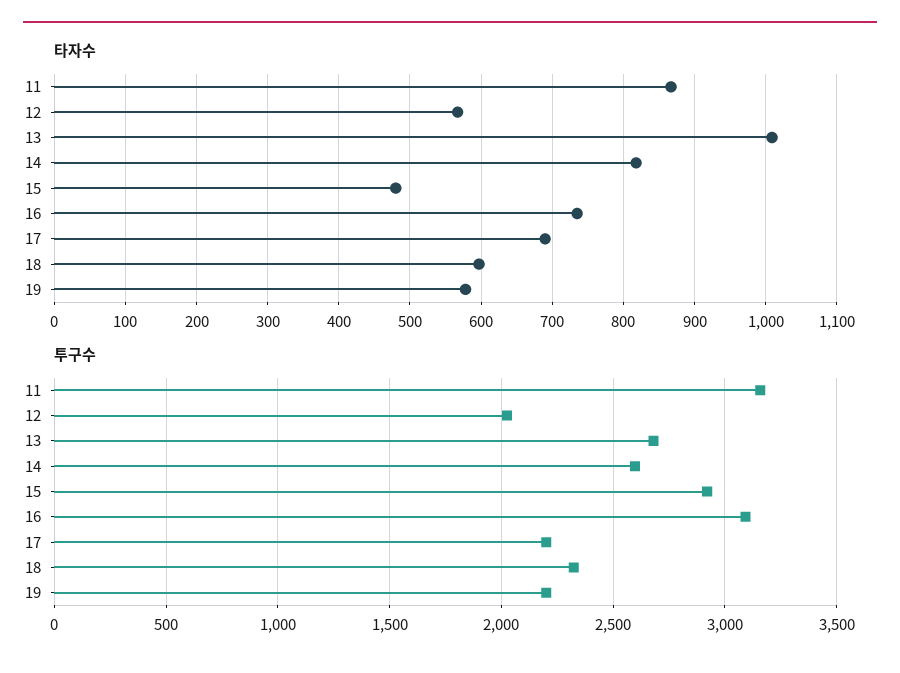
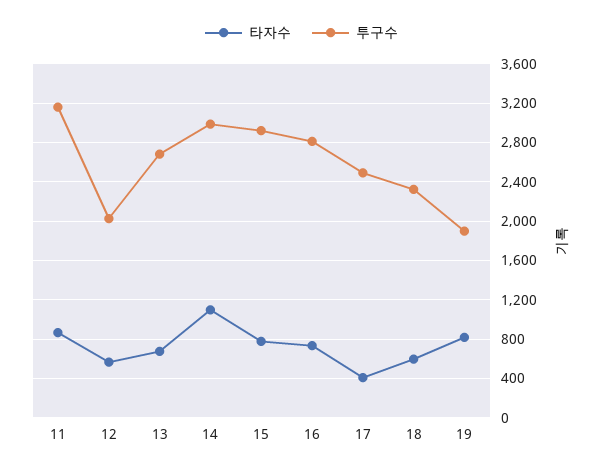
타자수, 13: 1010 -> 700
타자수, 14: 820 -> 1100
타자수, 15: 480 -> 800
타자수, 17: 690 -> 400
타자수, 19: 580 -> 800
투구수, 14: 2600 -> 3000
투구수, 16: 3100 -> 2800
투구수, 17: 2200 -> 2500
투구수, 19: 2200 -> 1900

